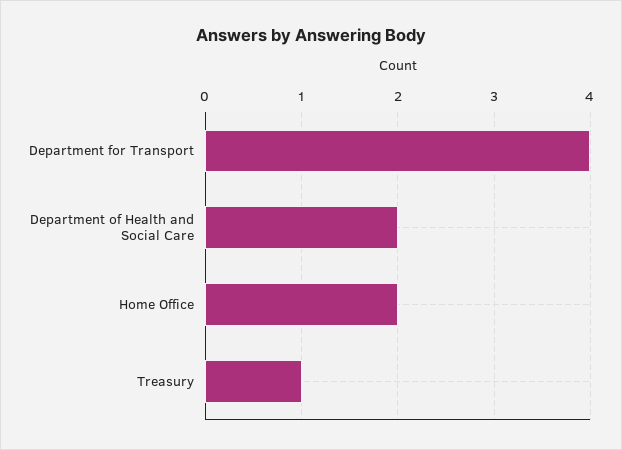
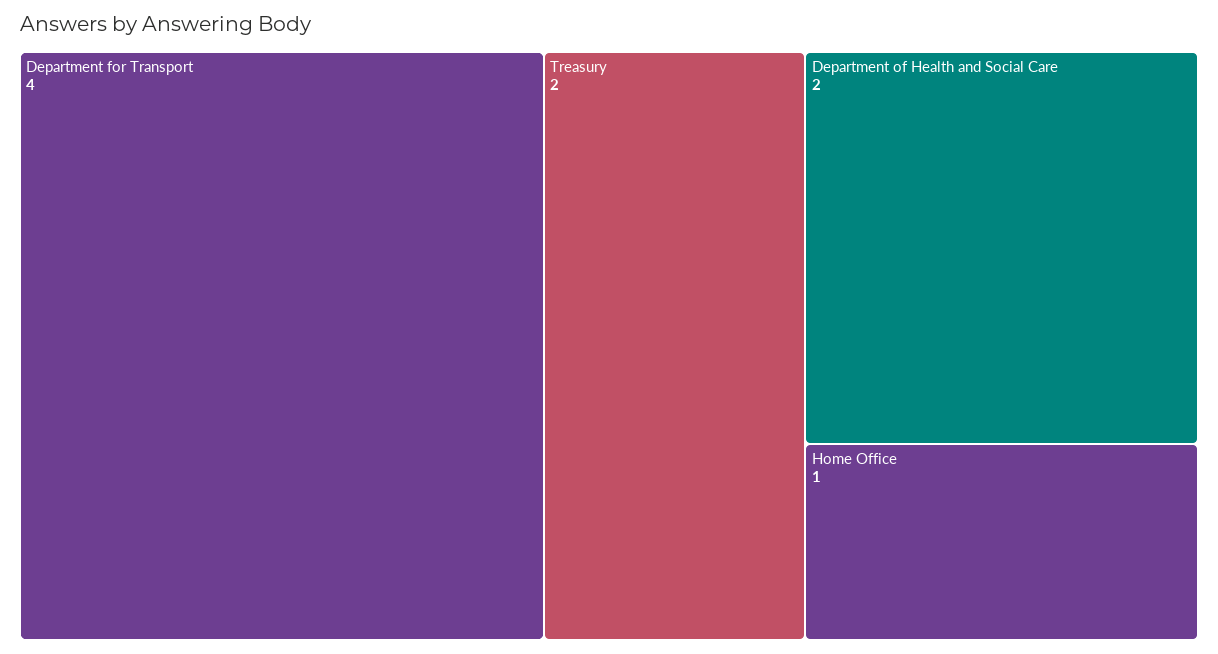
Home Office: 2 -> 1
Treasury: 1 -> 2

